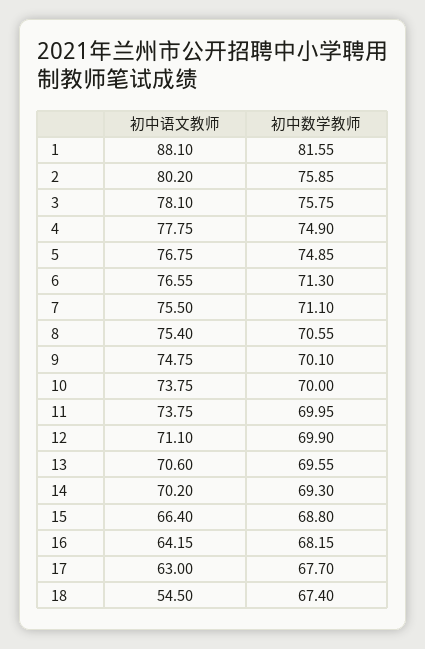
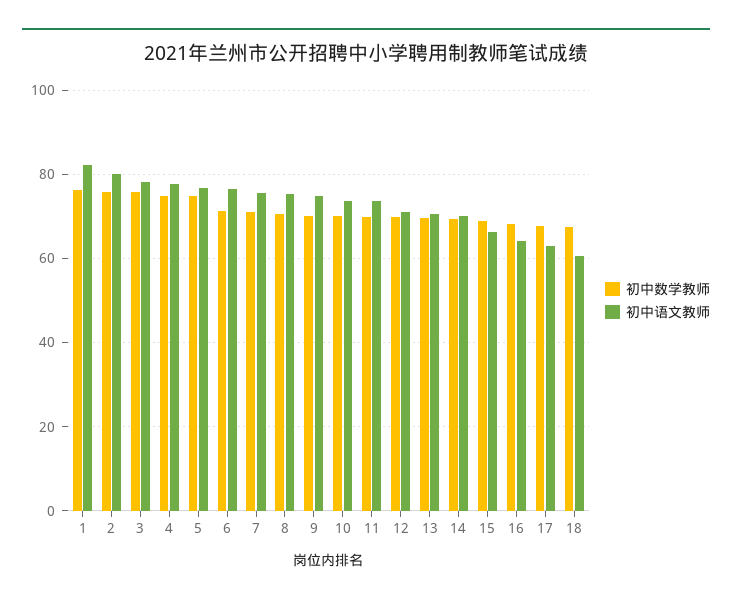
初中语文教师, 1: 88.1 -> 82
初中数学教师, 1: 81.55 -> 76
初中语文教师, 18: 54.5 -> 60

